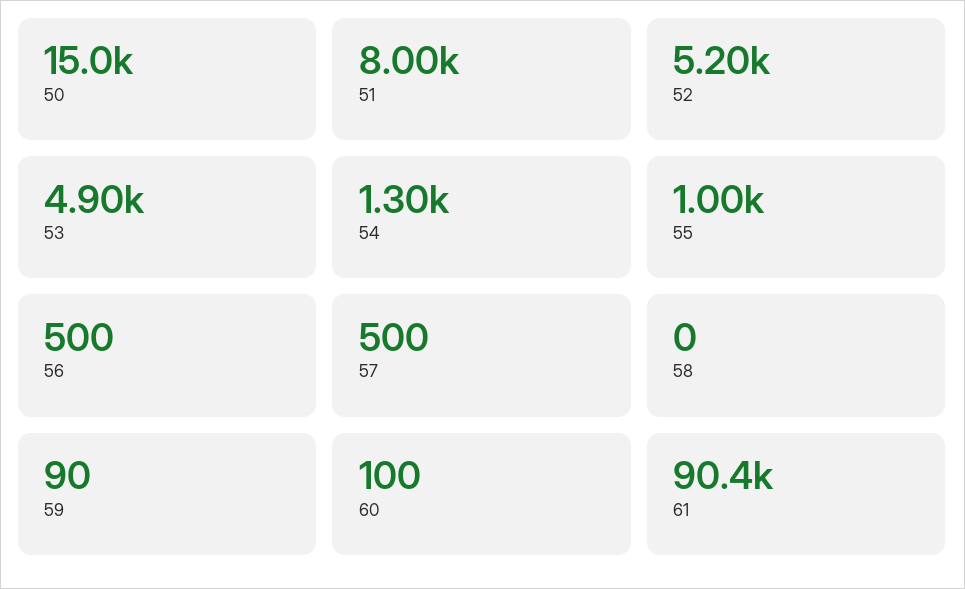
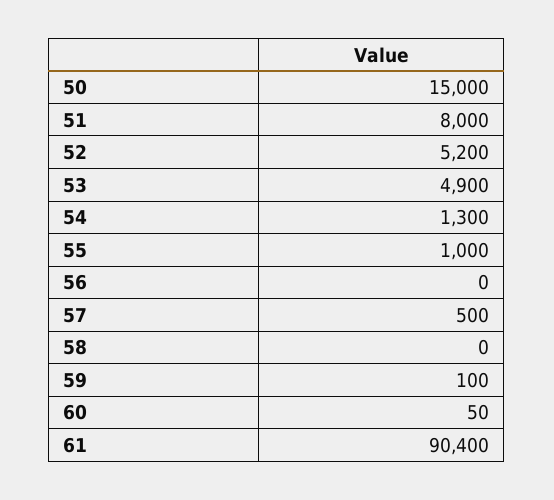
56: 500 -> 0
59: 90 -> 100
60: 100 -> 50

